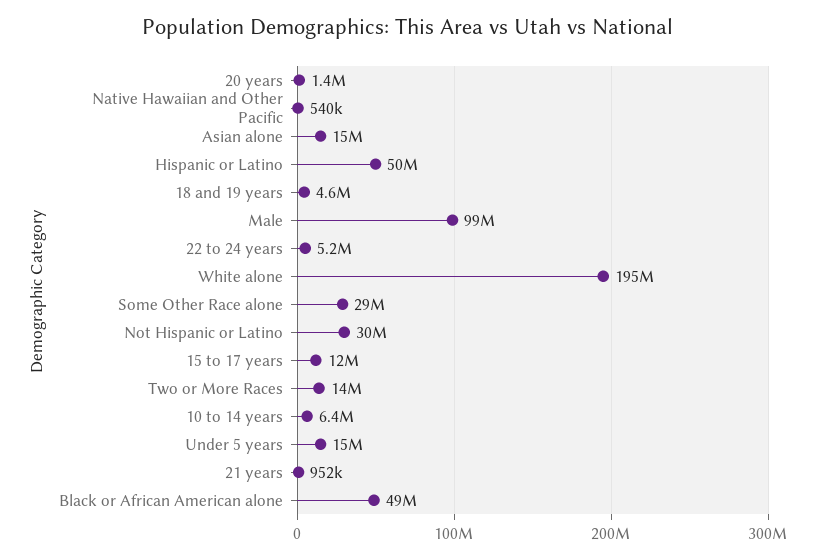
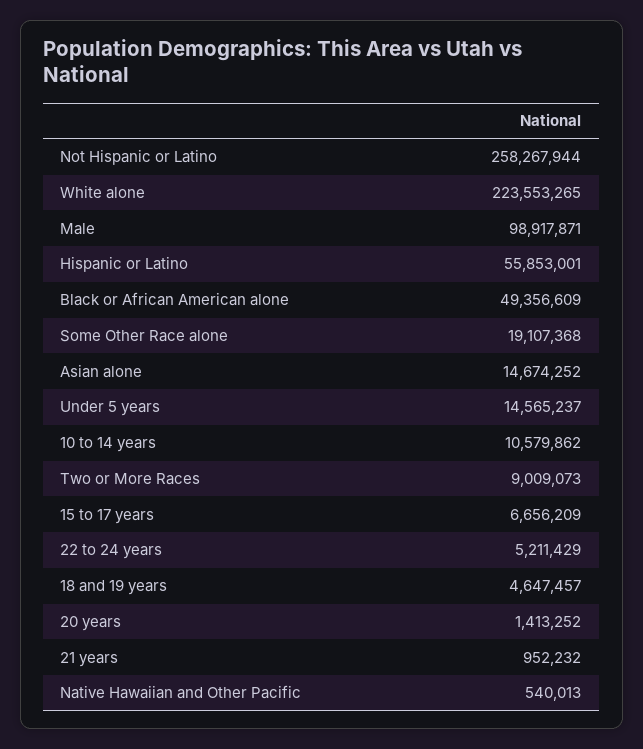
Hispanic or Latino: 50000000 -> 55853001
White alone: 195000000 -> 223553265
Some Other Race alone: 29000000 -> 19107368
Not Hispanic or Latino: 30000000 -> 258267944
15 to 17 years: 12000000 -> 6656209
Two or More Races: 14000000 -> 9009073
10 to 14 years: 6400000 -> 10579862

